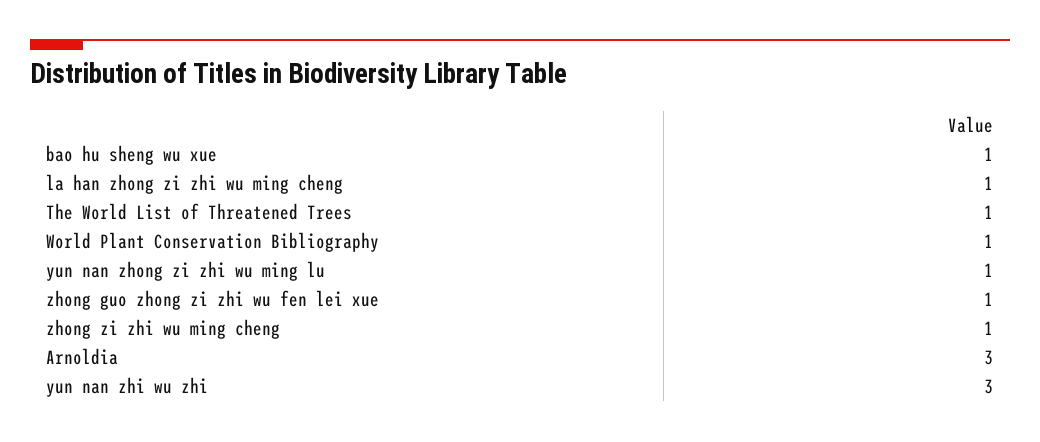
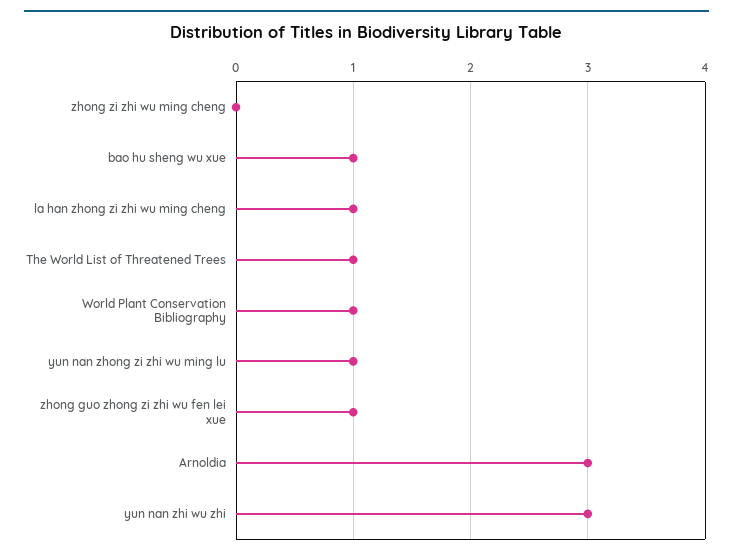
zhong zi zhi wu ming cheng: 1 -> 0

